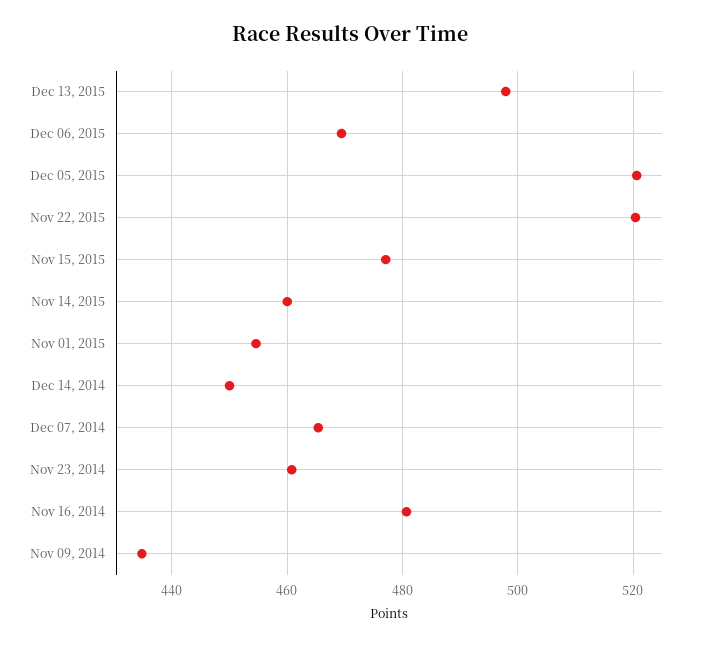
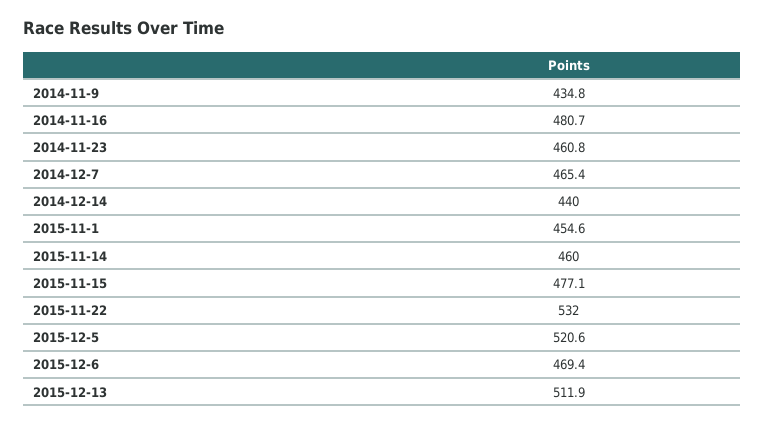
Dec 13, 2015: 498 -> 511.9
Nov 22, 2015: 520 -> 532
Dec 14, 2014: 450 -> 440

